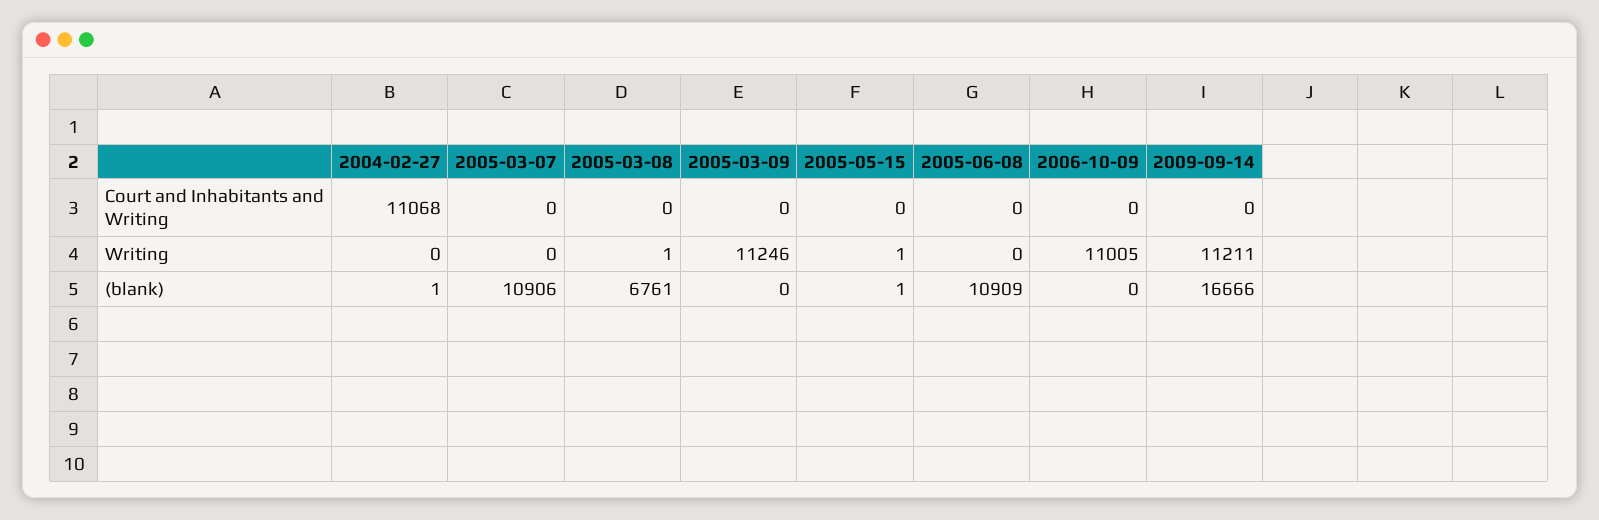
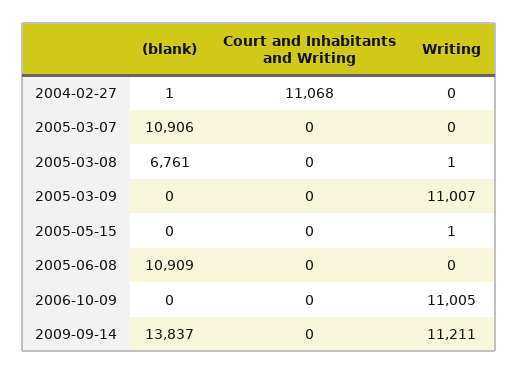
2005-03-09, Writing: 11246 -> 11007
2005-05-15, (blank): 1 -> 0
2009-09-14, (blank): 16666 -> 13837

